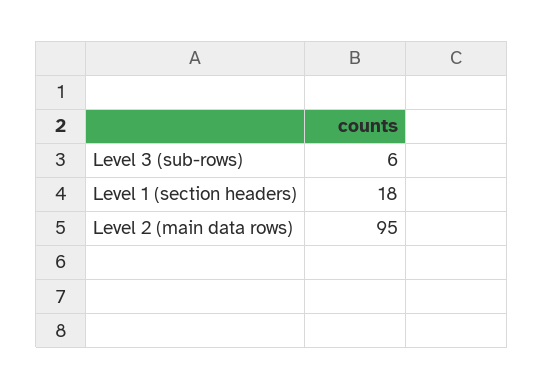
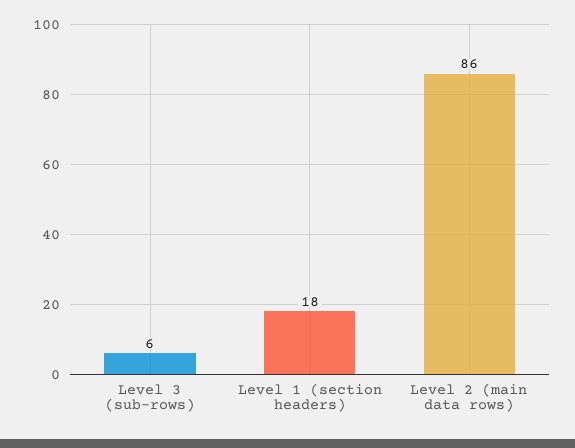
Level 2 (main data rows): 95 -> 86

